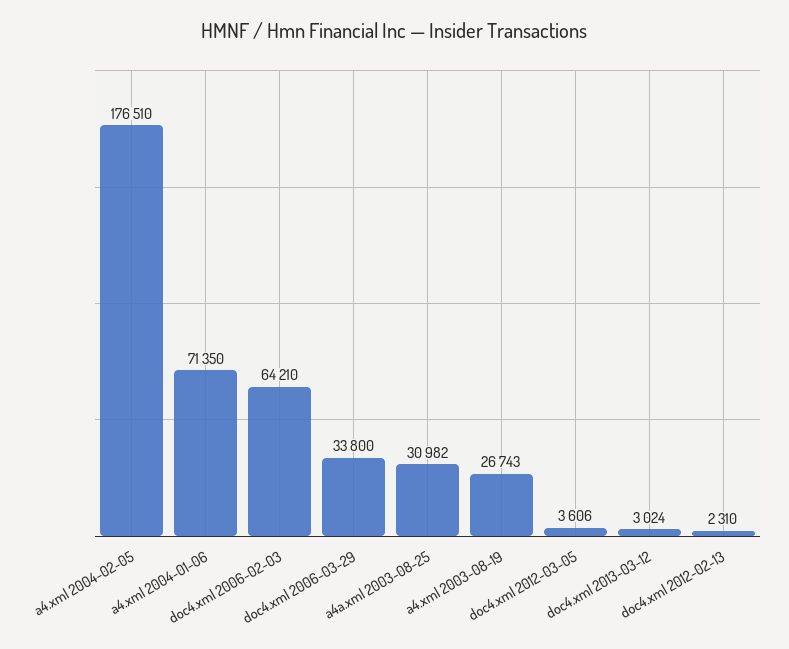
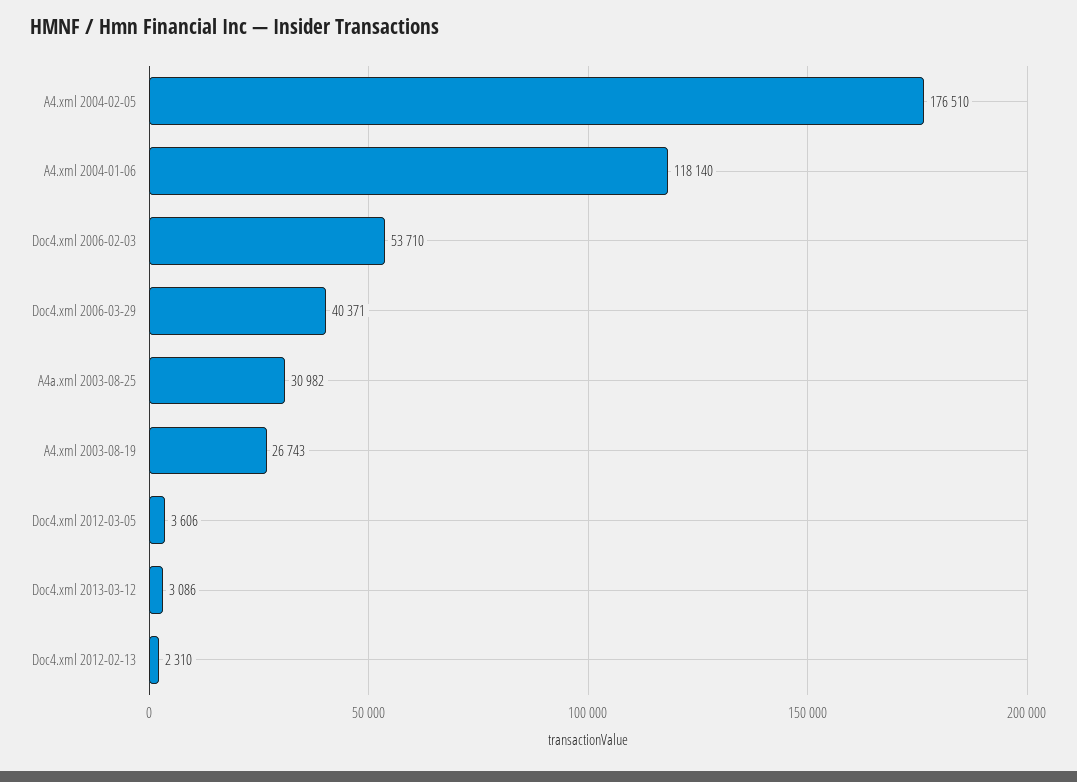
a4.xml 2004-01-06: 71350 -> 118140
doc4.xml 2006-02-03: 64210 -> 53710
doc4.xml 2006-03-29: 33800 -> 40371
doc4.xml 2013-03-12: 3024 -> 3086

